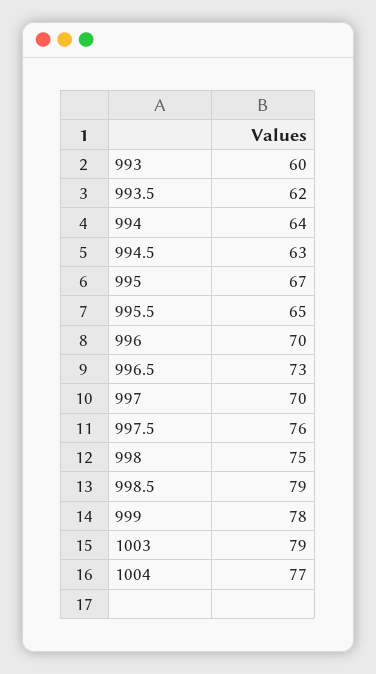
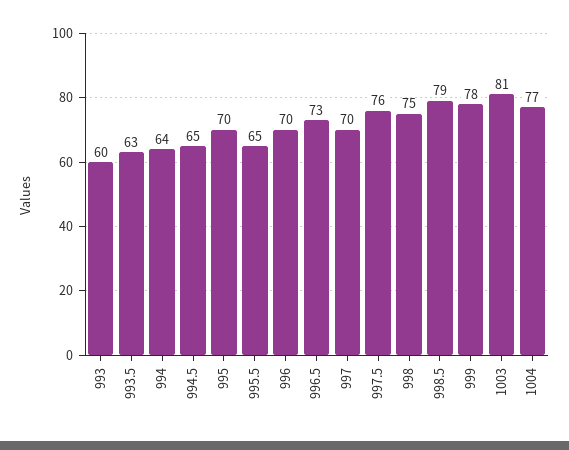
993.5: 62 -> 63
994.5: 63 -> 65
995: 67 -> 70
1003: 79 -> 81

